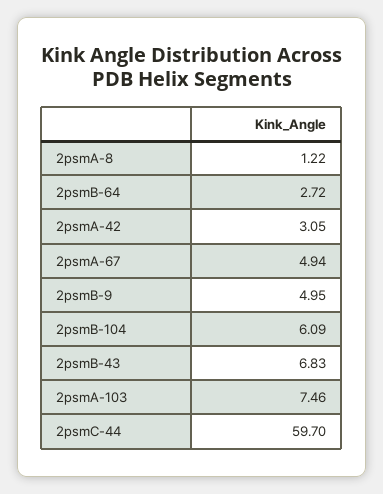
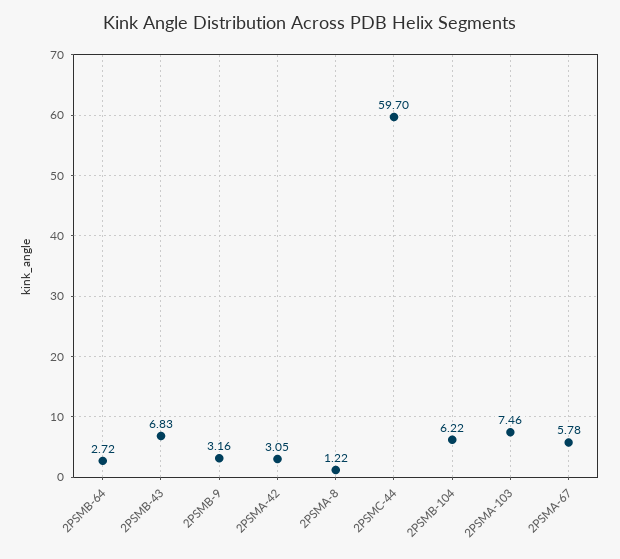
2psmA-67: 4.94 -> 5.78
2psmB-9: 4.95 -> 3.16
2psmB-104: 6.09 -> 6.22

